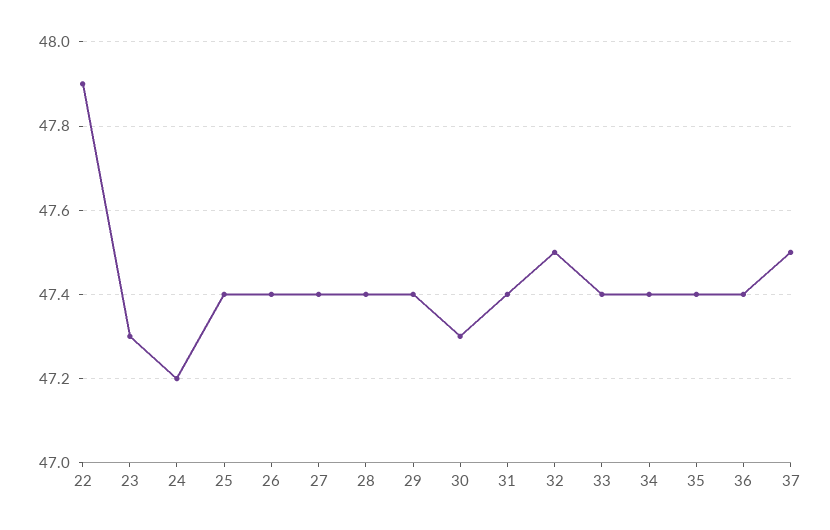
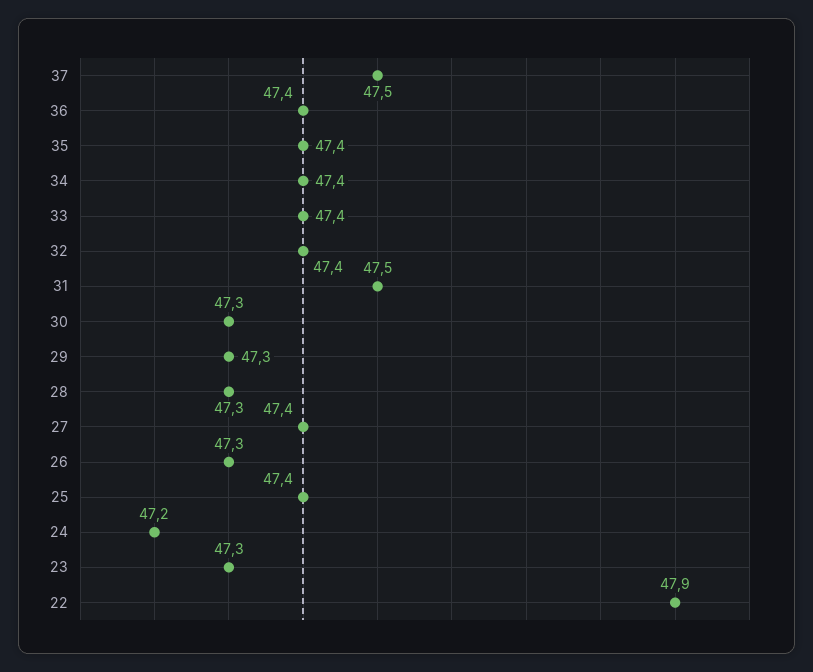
26: 47.4 -> 47.3
28: 47.4 -> 47.3
29: 47.4 -> 47.3
31: 47.4 -> 47.5
32: 47.5 -> 47.4

